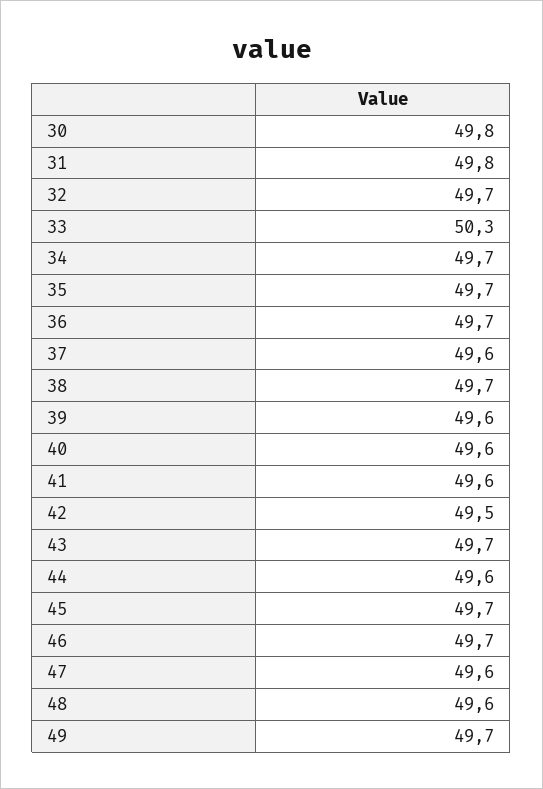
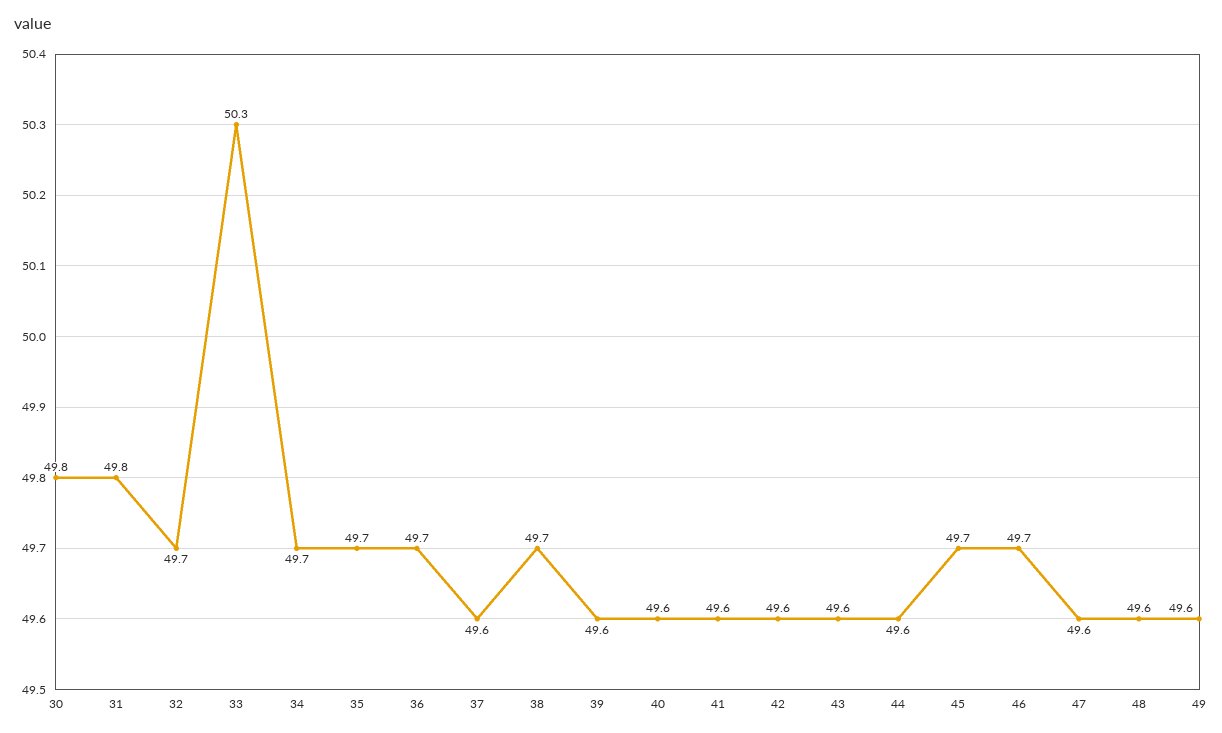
42: 49.5 -> 49.6
43: 49.7 -> 49.6
49: 49.7 -> 49.6

